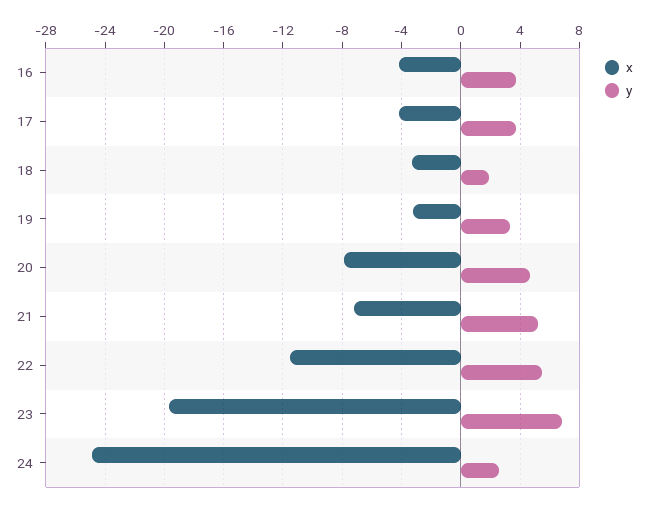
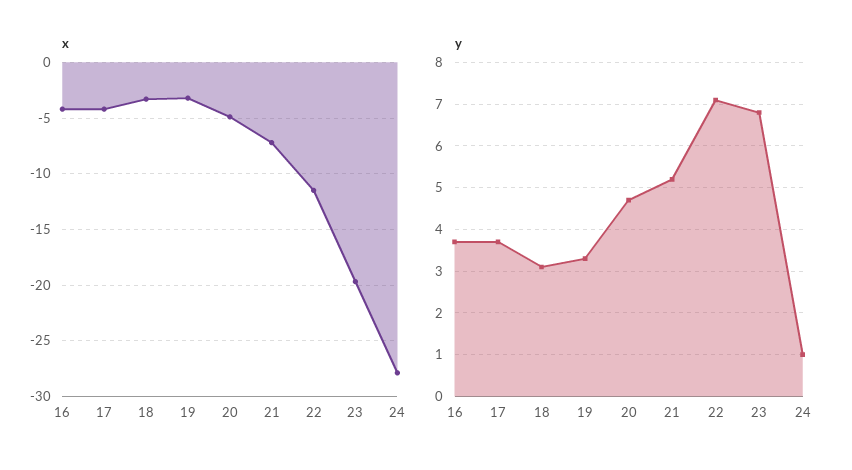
y, 18: 2 -> 3
x, 20: -8 -> -5
y, 22: 5.5 -> 7
x, 24: -25 -> -28
y, 24: 2.5 -> 1

